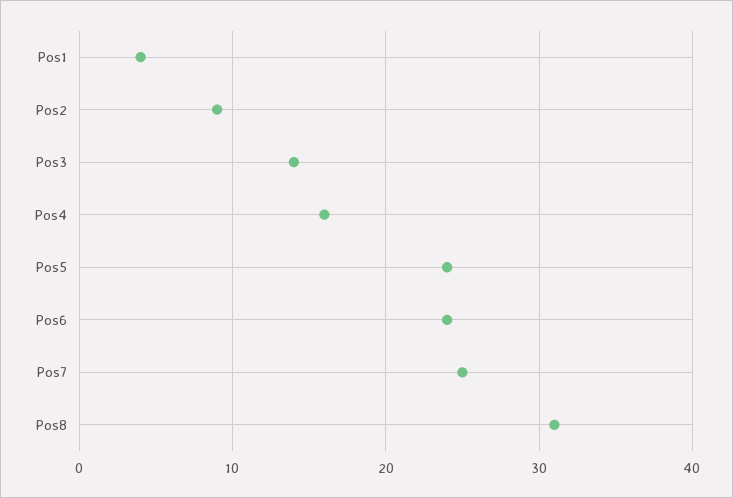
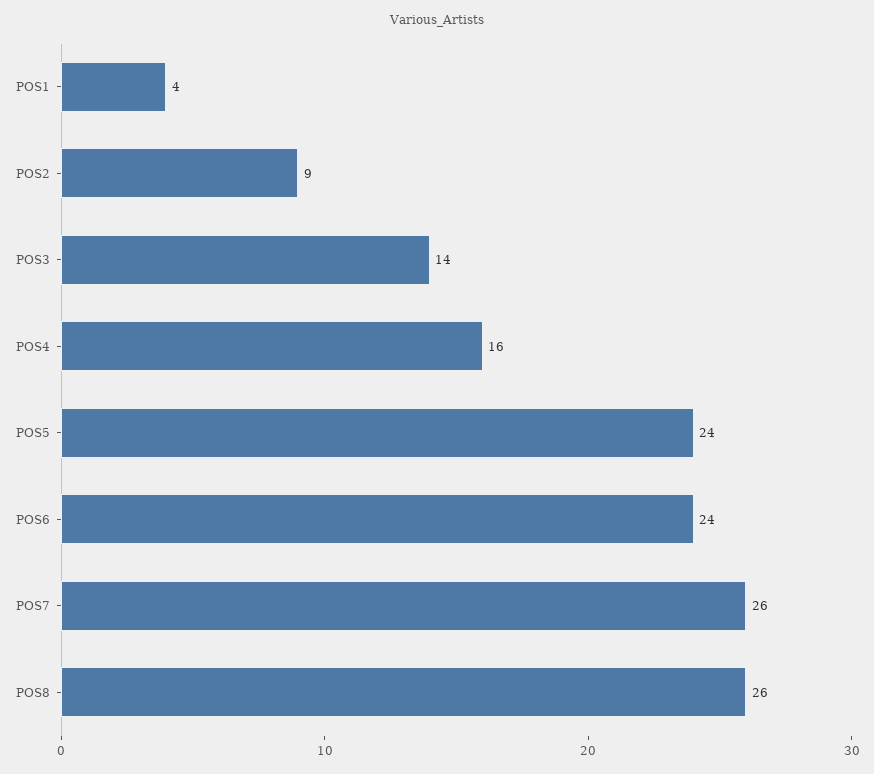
Pos7: 25 -> 26
Pos8: 31 -> 26

